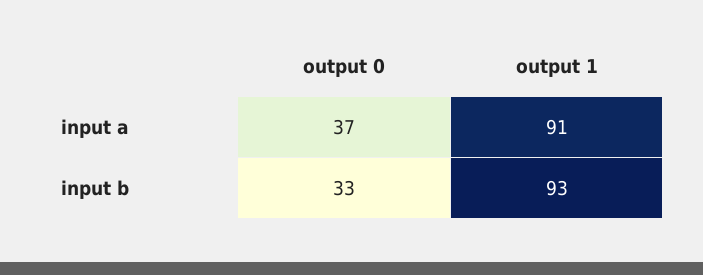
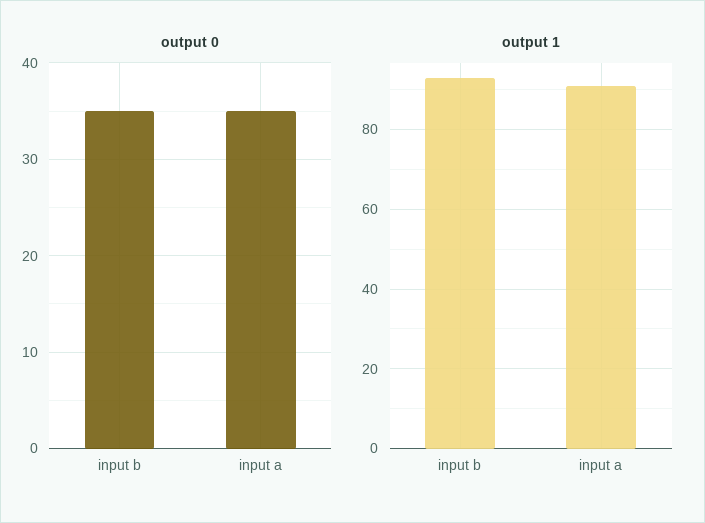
output 0, input a: 37 -> 35
output 0, input b: 33 -> 35

